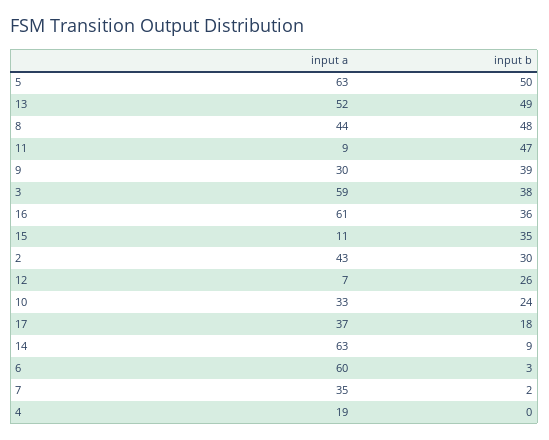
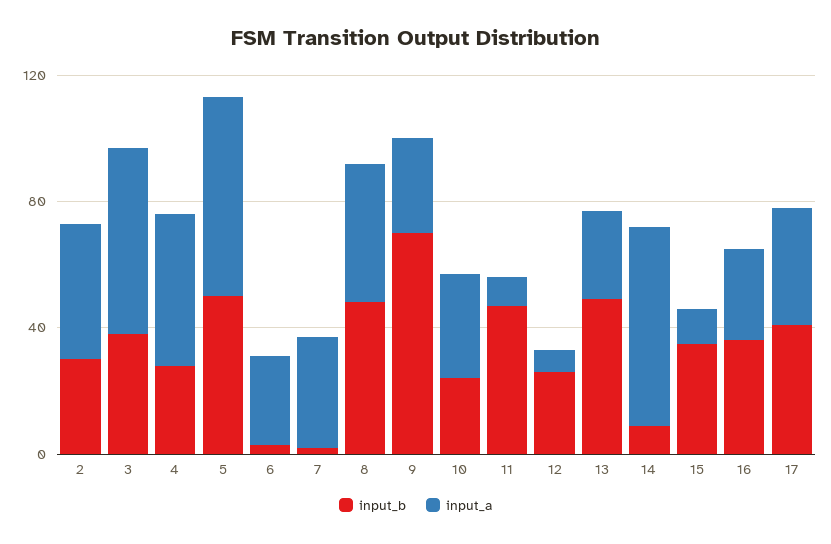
input a, 13: 52 -> 30
input b, 9: 39 -> 70
input a, 16: 61 -> 30
input b, 17: 18 -> 40
input a, 6: 60 -> 30
input a, 4: 19 -> 50
input b, 4: 0 -> 30

